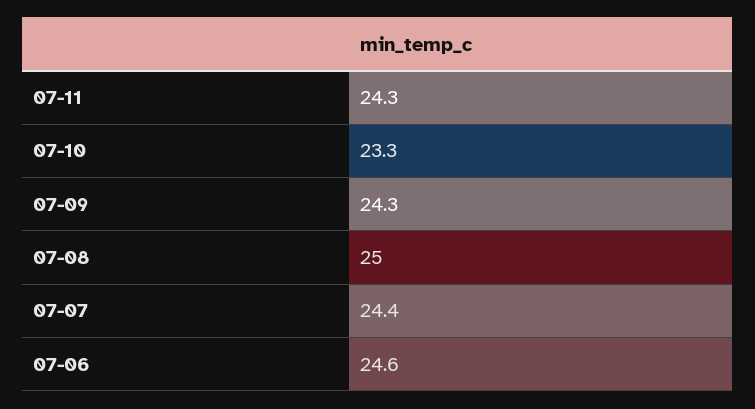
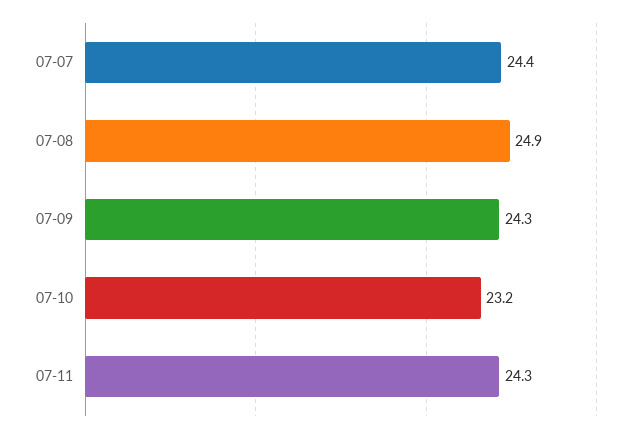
07-10: 23.3 -> 23.2
07-08: 25 -> 24.9
07-06: 24.6 -> none

